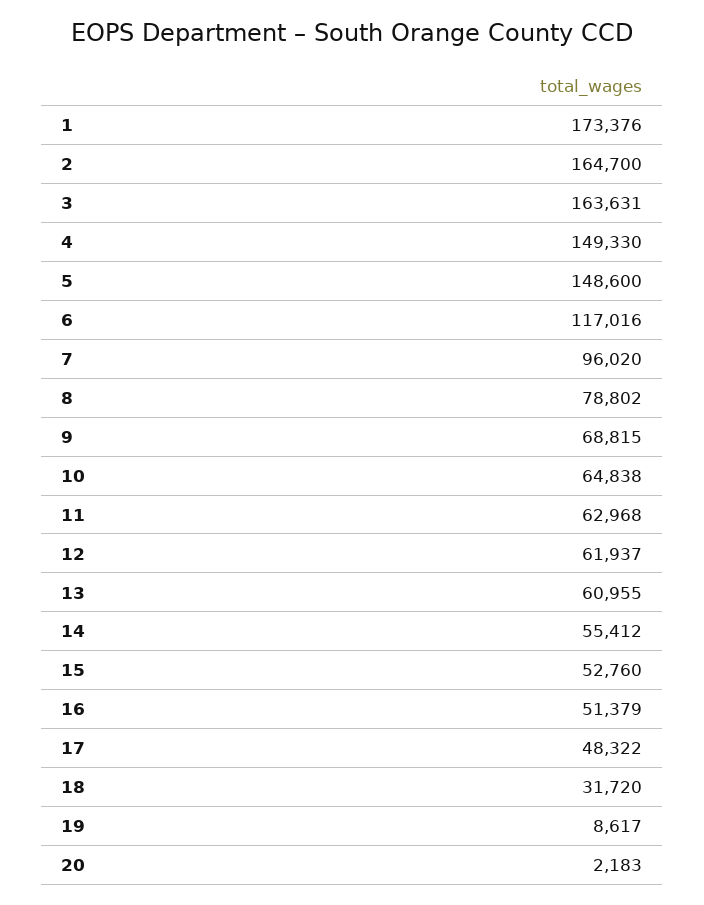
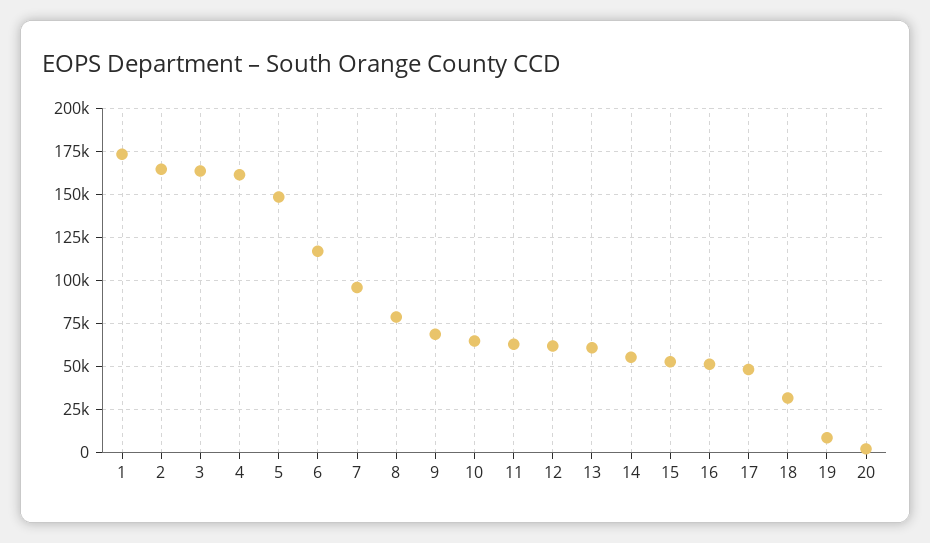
4: 149330 -> 160000

